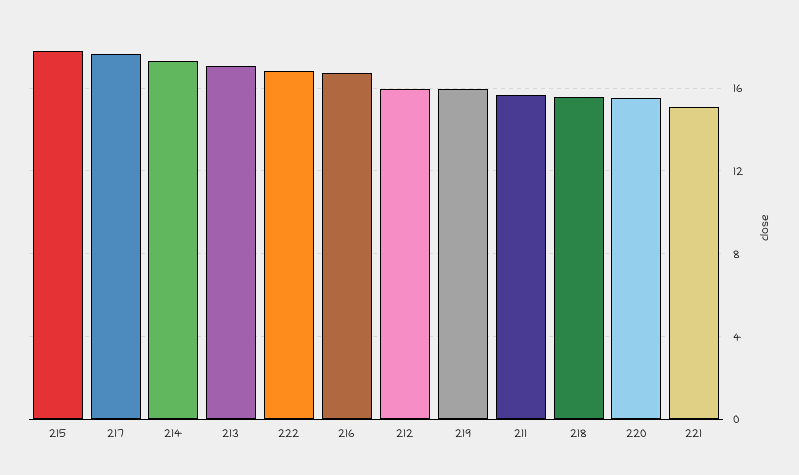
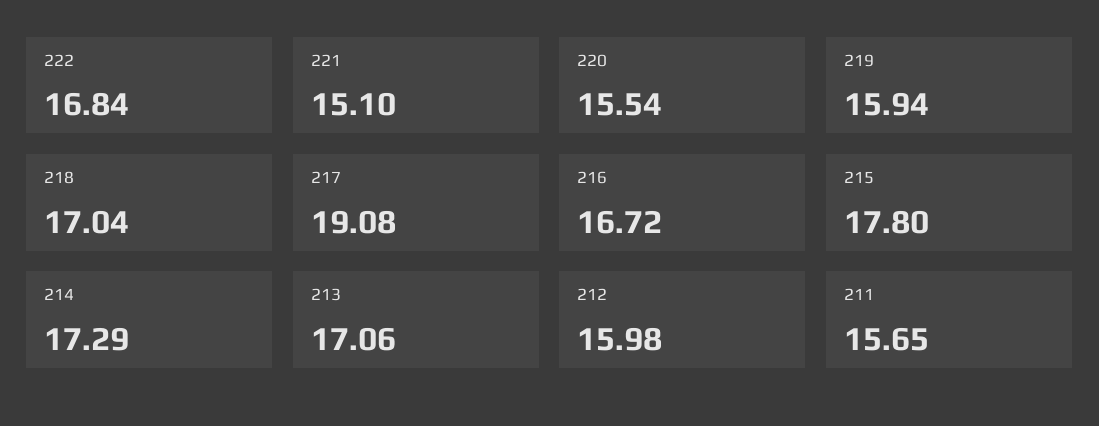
217: 17.5 -> 19.08
218: 15.5 -> 17.04

